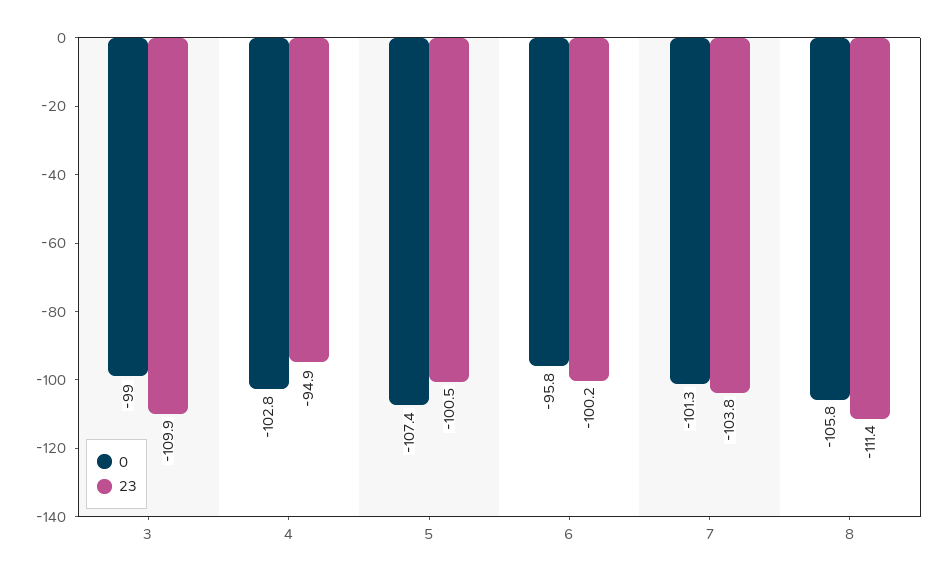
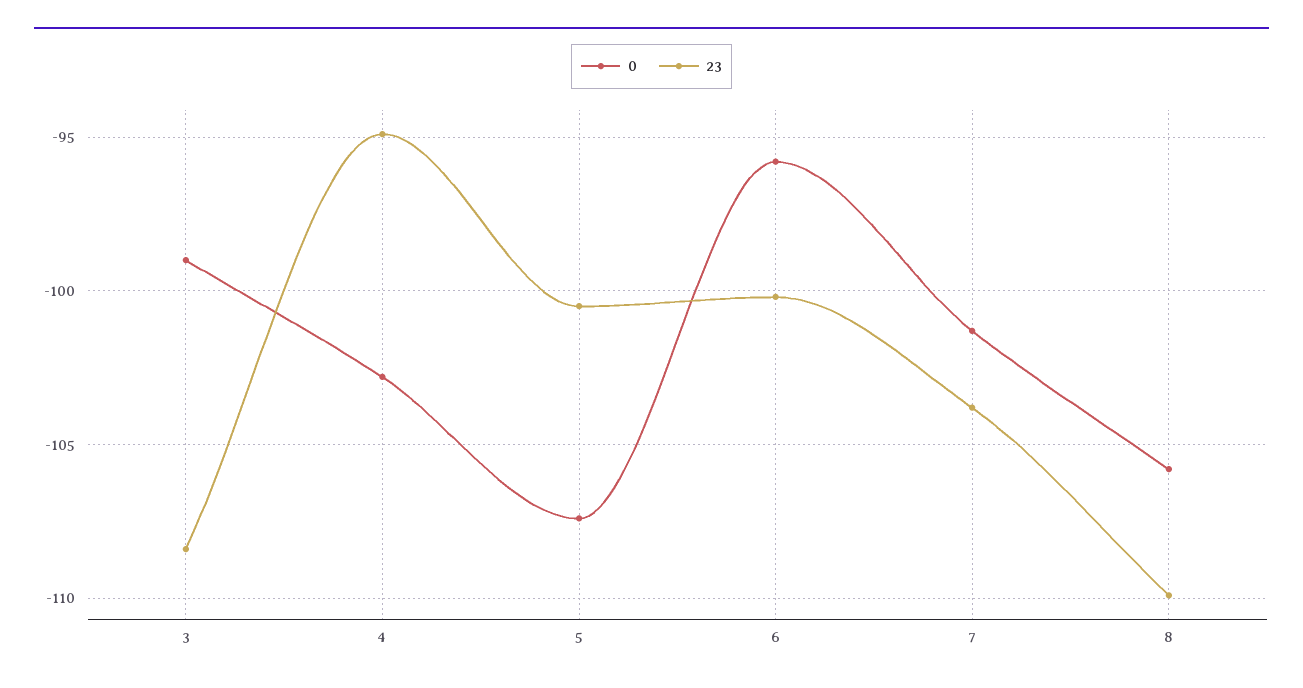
23, 3: -109.9 -> -108.5
23, 8: -111.4 -> -110

